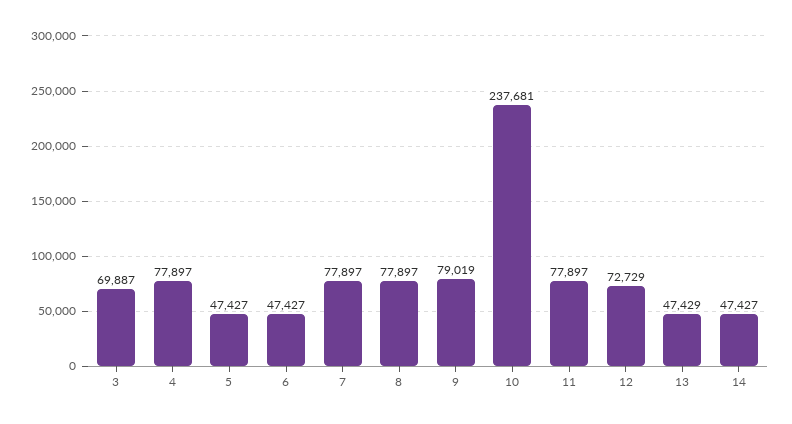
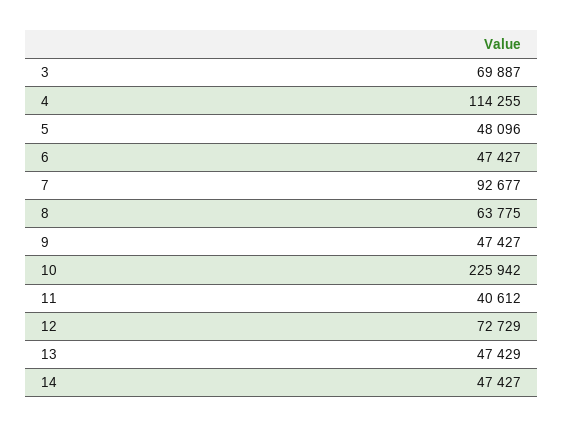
4: 77897 -> 114255
5: 47427 -> 48096
7: 77897 -> 92677
8: 77897 -> 63775
9: 79019 -> 47427
10: 237681 -> 225942
11: 77897 -> 40612

